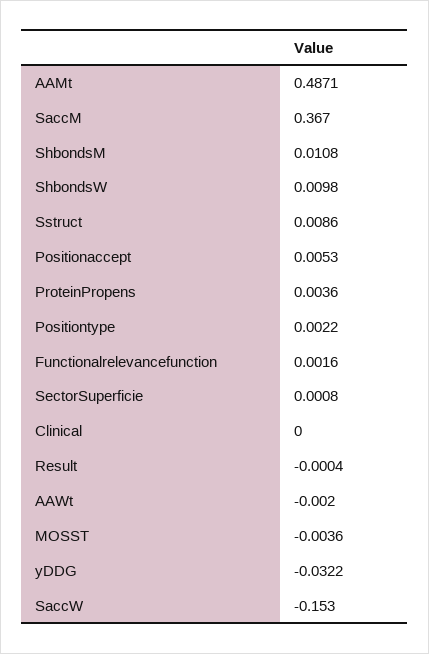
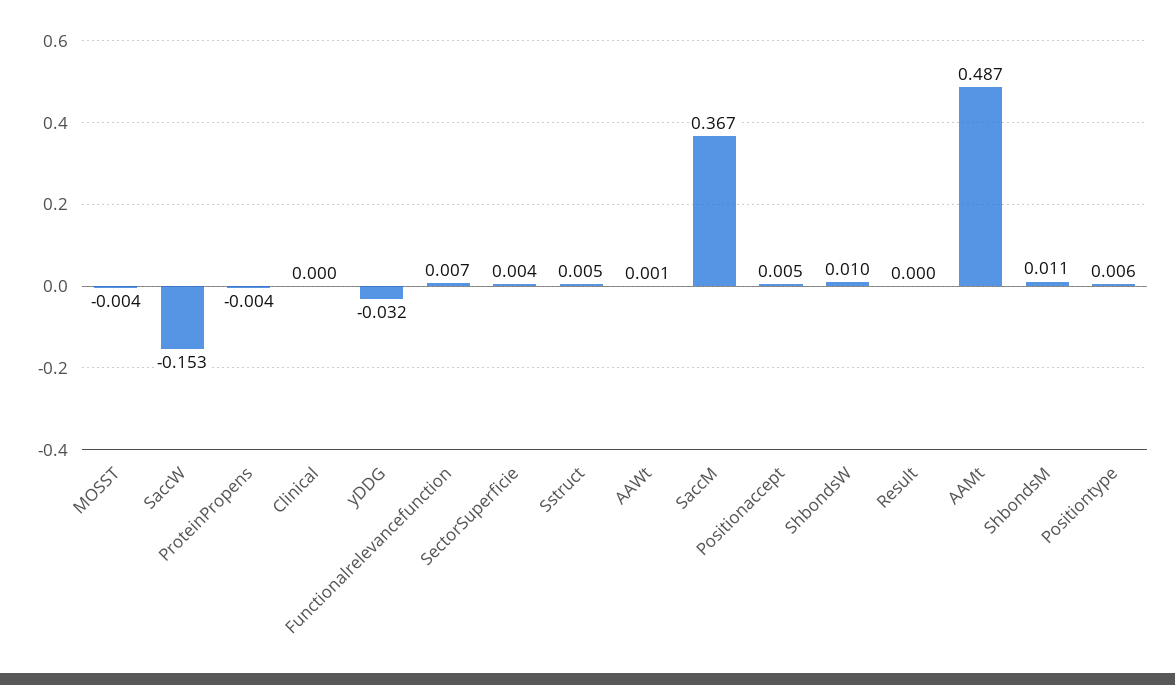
Sstruct: 0.0086 -> 0.005
ProteinPropens: 0.0036 -> -0.004
Positiontype: 0.0022 -> 0.006
Functionalrelevancefunction: 0.0016 -> 0.007
SectorSuperficie: 0.0008 -> 0.004
AAWt: -0.002 -> 0.001

